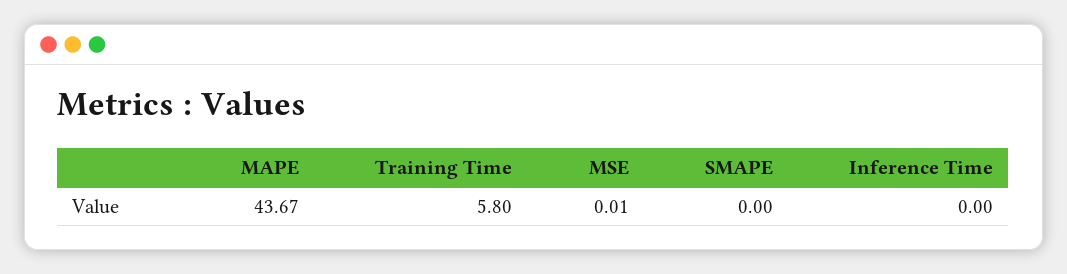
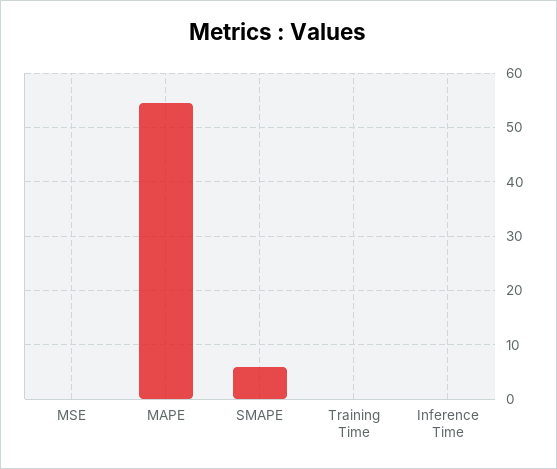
MAPE: 43.67 -> 54
Training Time: 5.8 -> 0
SMAPE: 0 -> 6

